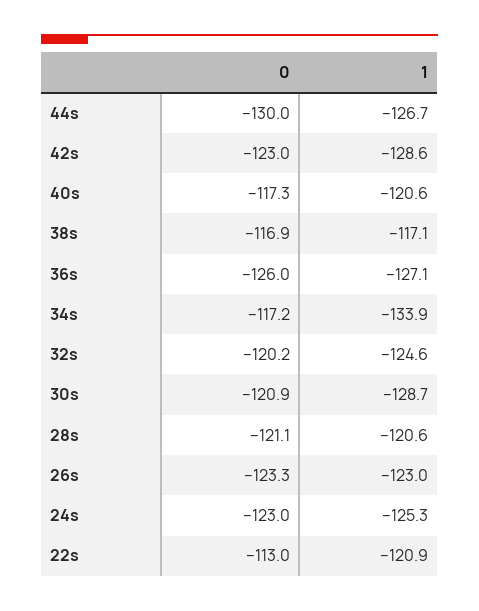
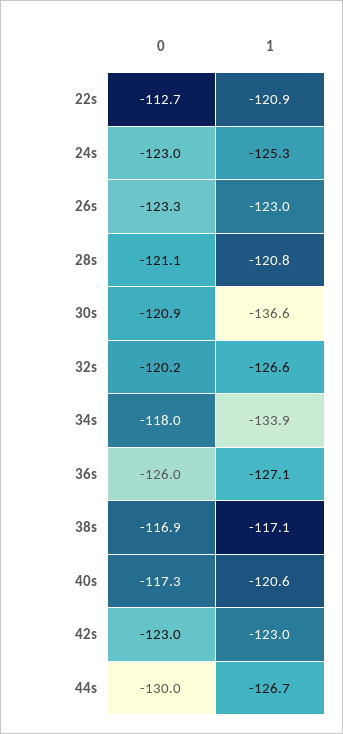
1, 42s: -128.6 -> -123
0, 34s: -117.2 -> -118
1, 32s: -124.6 -> -126.6
1, 30s: -128.7 -> -136.6
1, 28s: -120.6 -> -120.8
0, 22s: -113 -> -112.7

